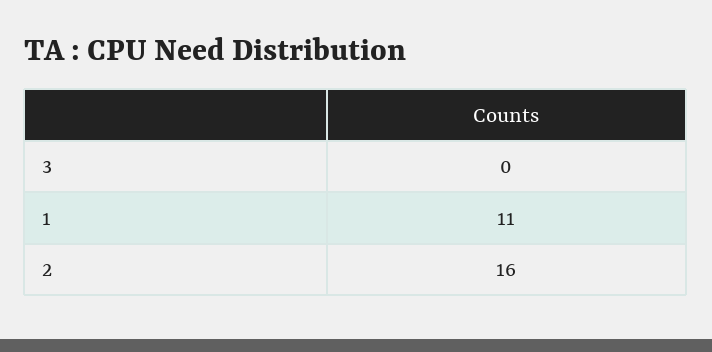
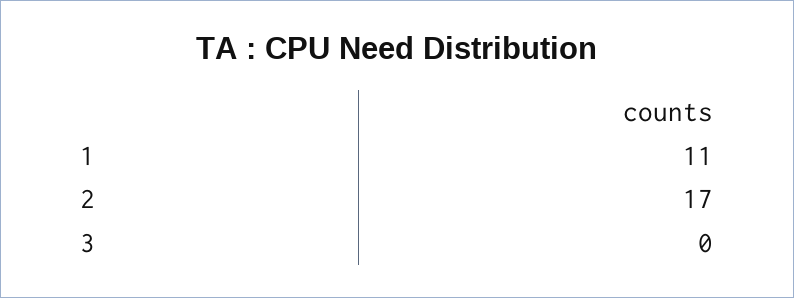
2: 16 -> 17

